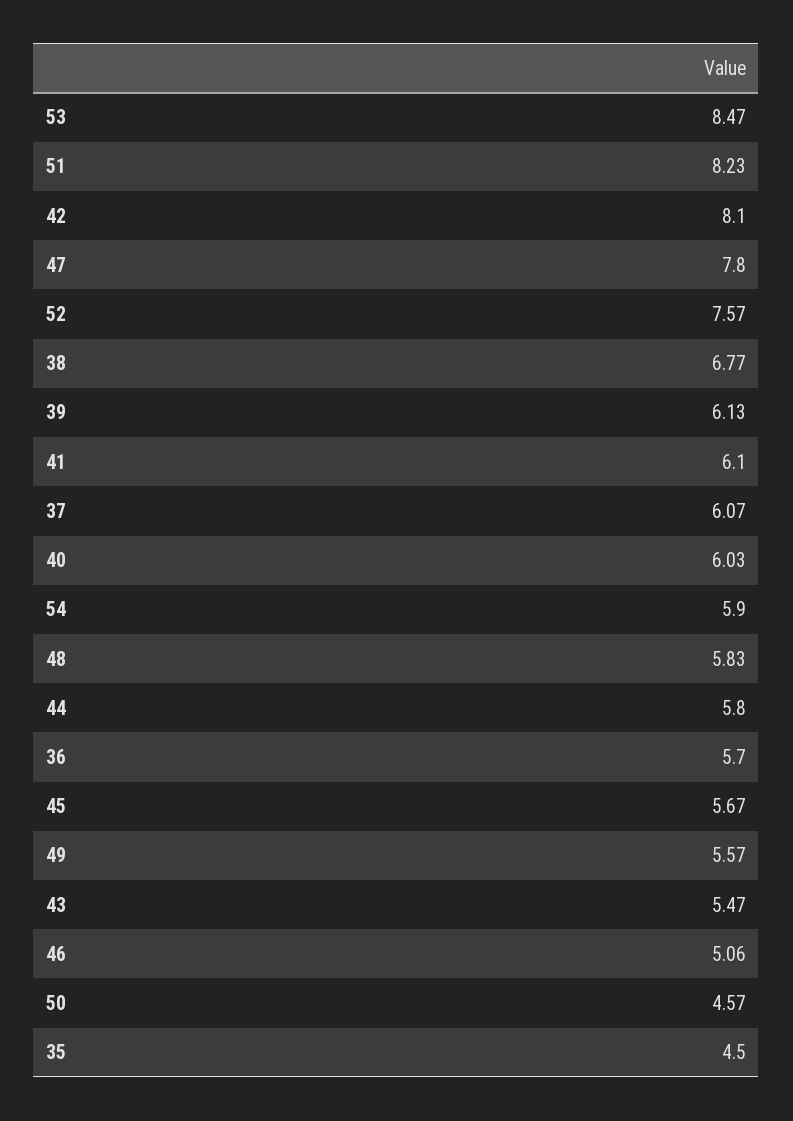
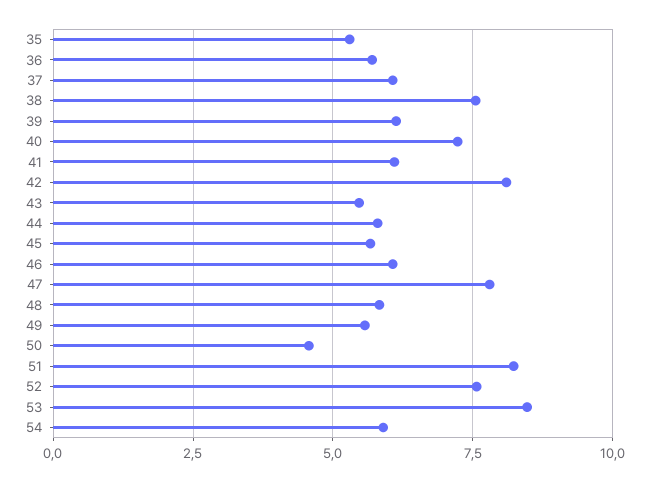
38: 6.77 -> 7.5
40: 6.03 -> 7.25
46: 5.06 -> 6
35: 4.5 -> 5.25

